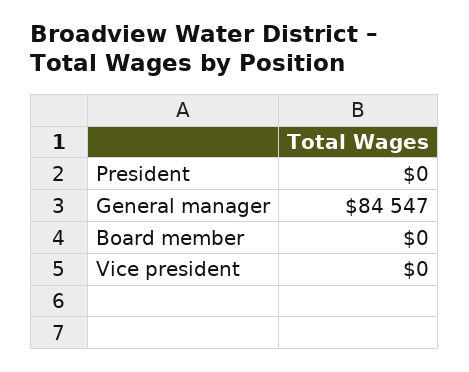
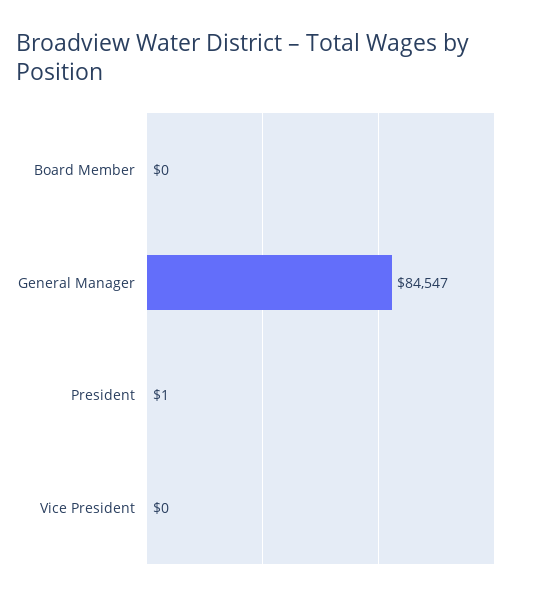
President: 0 -> 1

